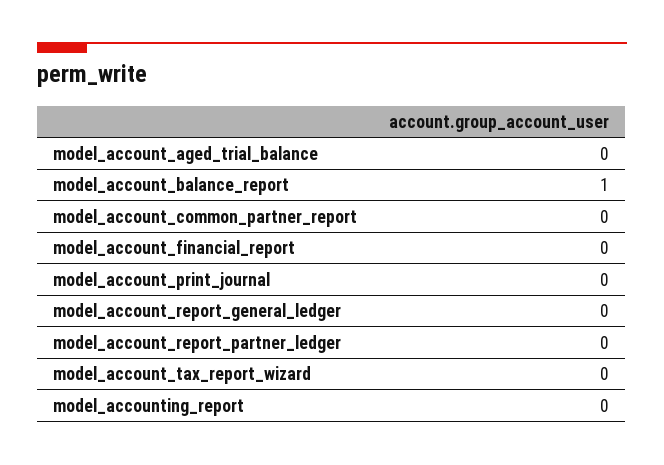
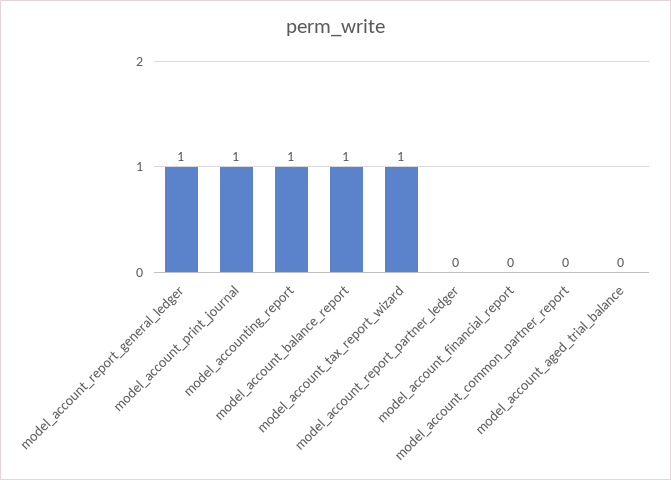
model_account_print_journal: 0 -> 1
model_account_report_general_ledger: 0 -> 1
model_account_tax_report_wizard: 0 -> 1
model_accounting_report: 0 -> 1

